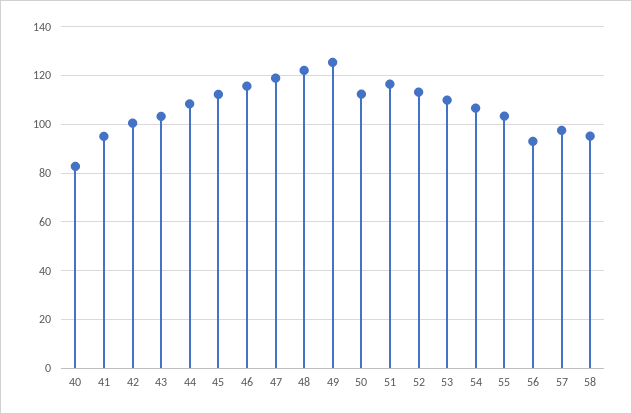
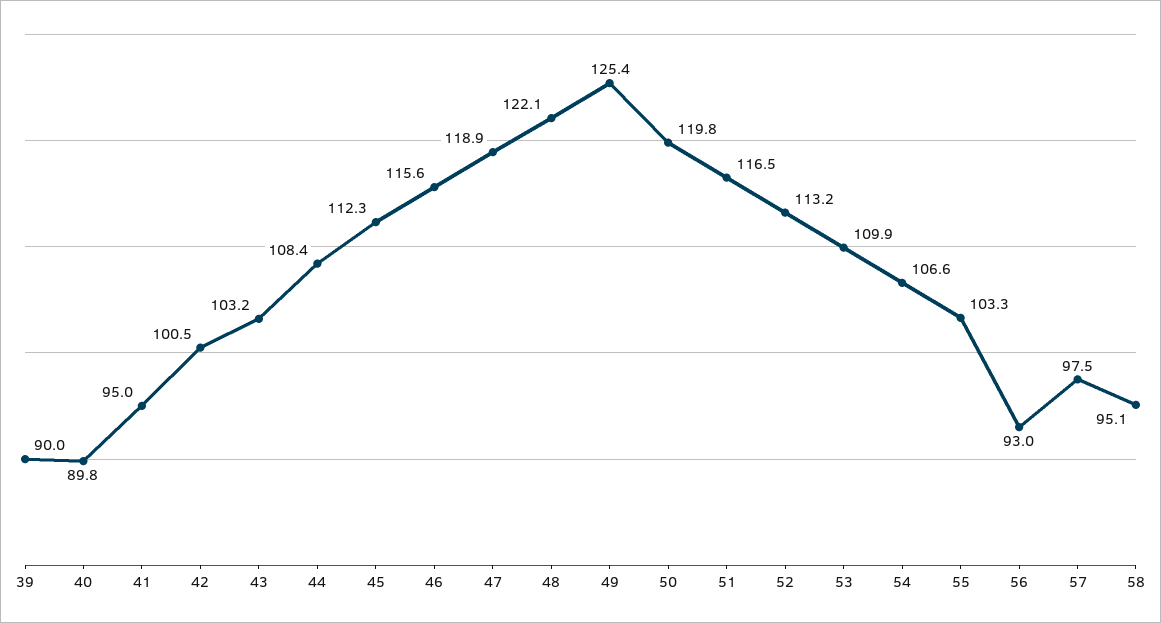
40: 82.5 -> 89.8
50: 112.5 -> 119.8
39: none -> 90

